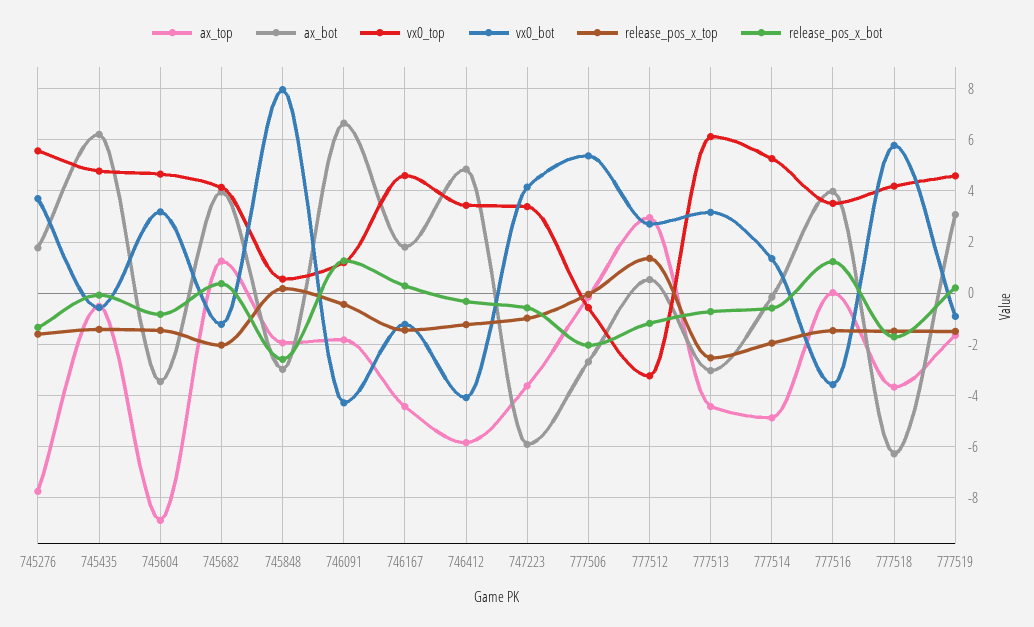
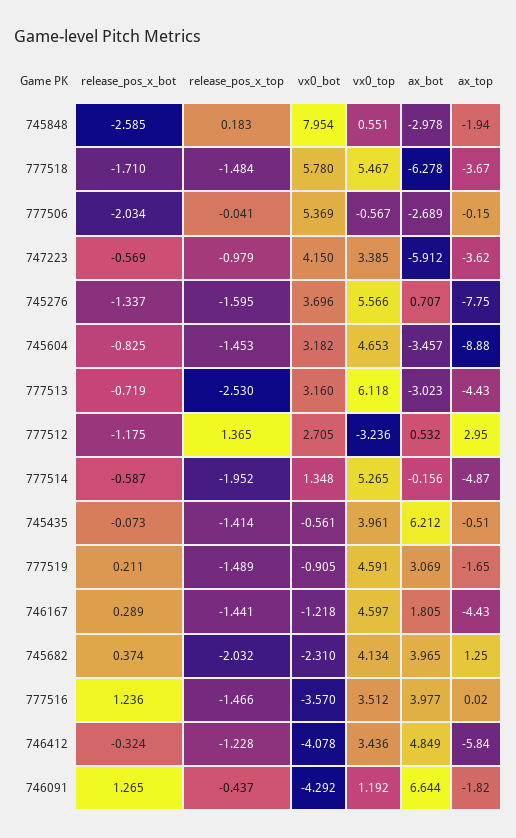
ax_bot, 745276: 1.75 -> 0.707
vx0_top, 745435: 4.75 -> 3.961
vx0_bot, 745682: -1.25 -> -2.31
vx0_top, 777518: 4.25 -> 5.467

